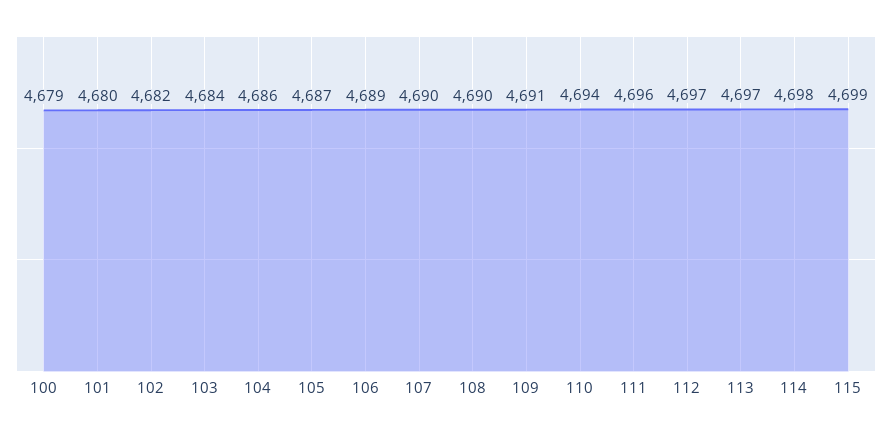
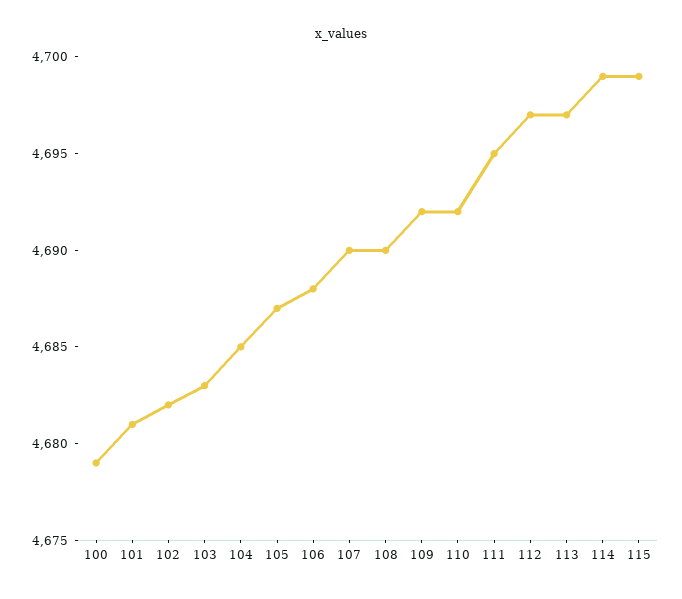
101: 4680 -> 4681
103: 4684 -> 4683
104: 4686 -> 4685
106: 4689 -> 4688
109: 4691 -> 4692
110: 4694 -> 4692
111: 4696 -> 4695
114: 4698 -> 4699

